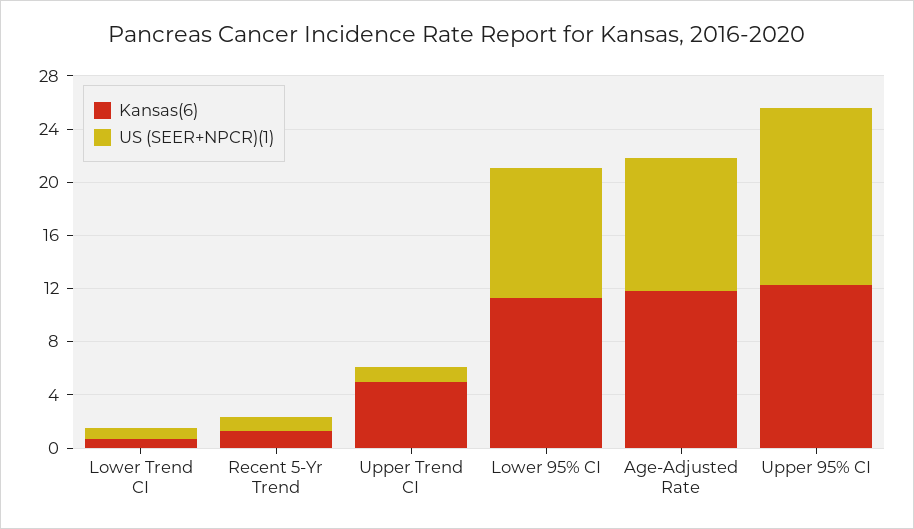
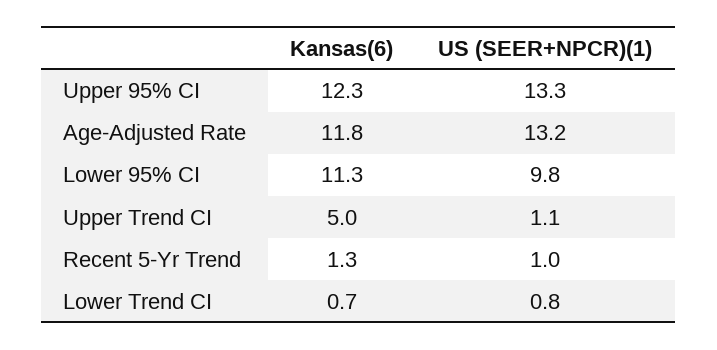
US (SEER+NPCR)(1), Age-Adjusted Rate: 10 -> 13.2

